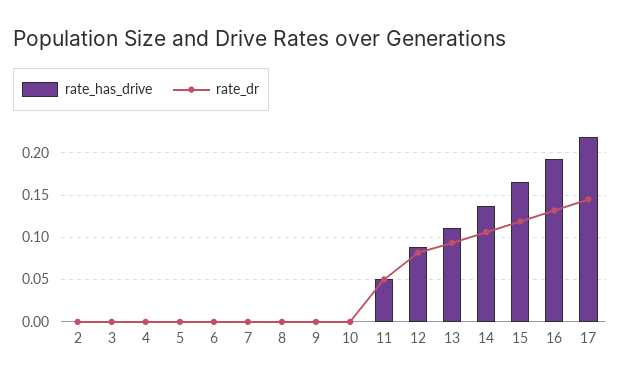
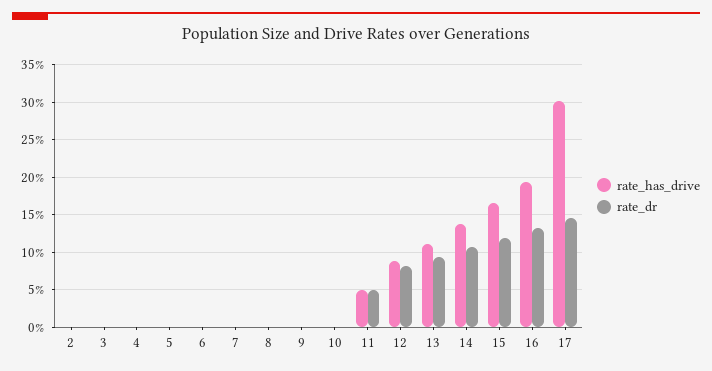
rate_has_drive, 17: 0.22 -> 0.3

